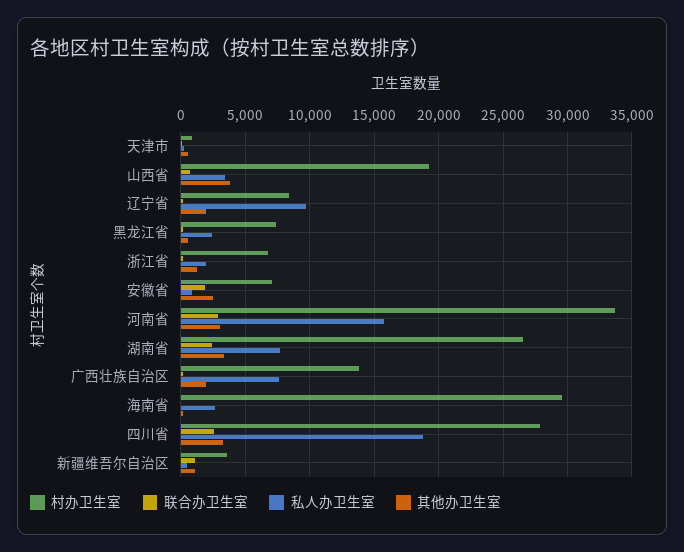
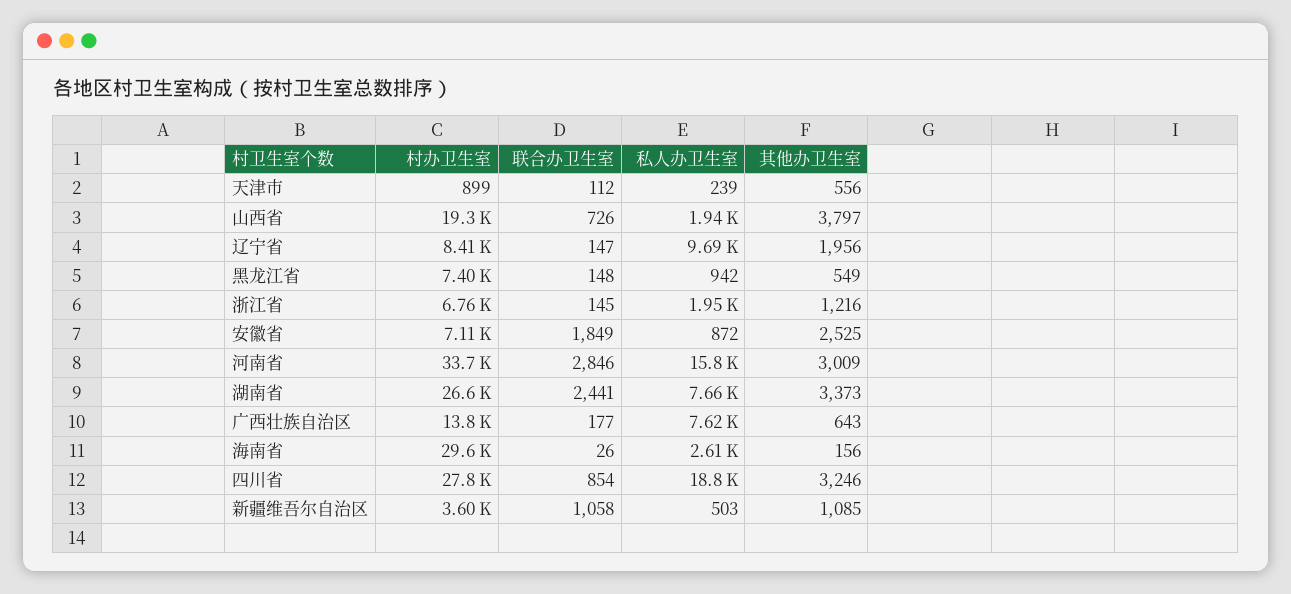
私人办卫生室, 山西省: 3500 -> 1940
私人办卫生室, 黑龙江省: 2500 -> 942
其他办卫生室, 广西壮族自治区: 2000 -> 643
联合办卫生室, 四川省: 2500 -> 854

